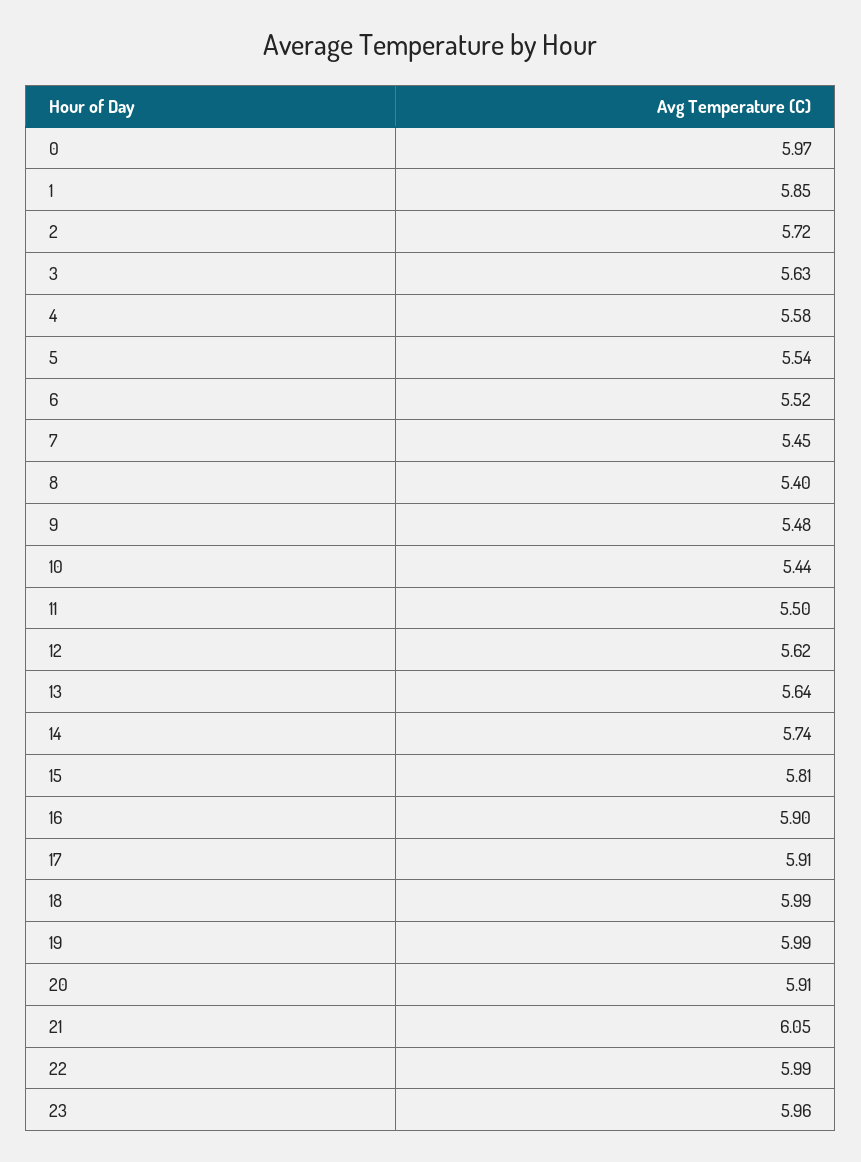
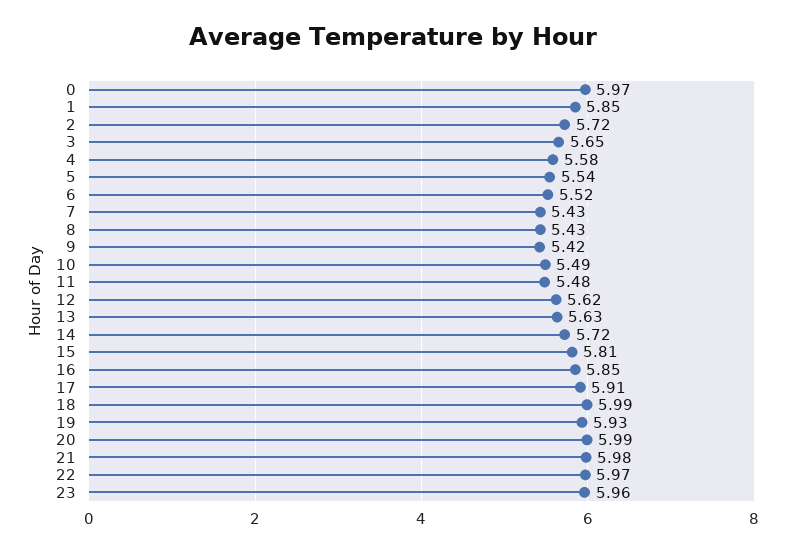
3: 5.63 -> 5.65
7: 5.45 -> 5.43
8: 5.4 -> 5.43
9: 5.48 -> 5.42
10: 5.44 -> 5.49
11: 5.5 -> 5.48
13: 5.64 -> 5.63
14: 5.74 -> 5.72
16: 5.9 -> 5.85
19: 5.99 -> 5.93
20: 5.91 -> 5.99
21: 6.05 -> 5.98
22: 5.99 -> 5.97

